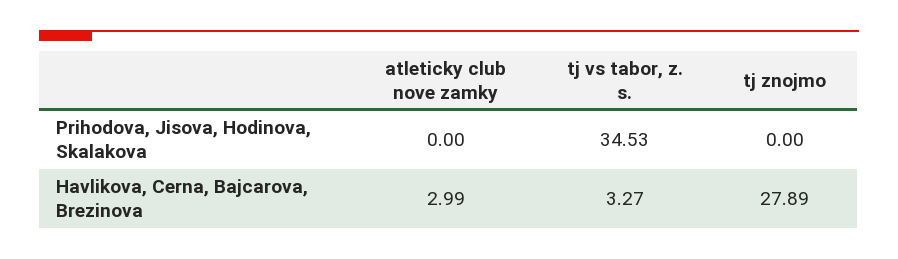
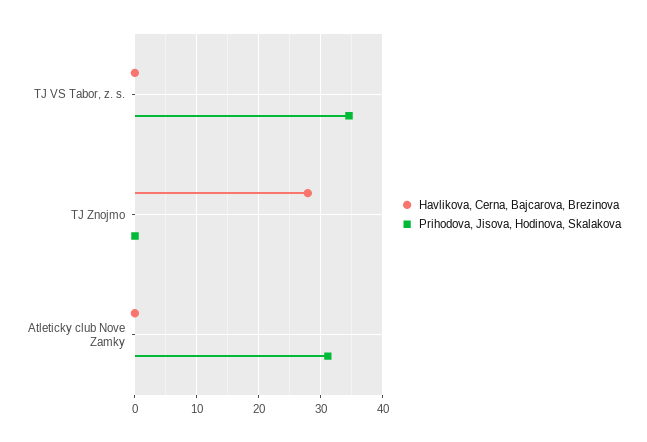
Prihodova, Jisova, Hodinova, Skalakova, atleticky club nove zamky: 0 -> 31
Havlikova, Cerna, Bajcarova, Brezinova, atleticky club nove zamky: 2.99 -> 0
Havlikova, Cerna, Bajcarova, Brezinova, tj vs tabor, z. s.: 3.27 -> 0

